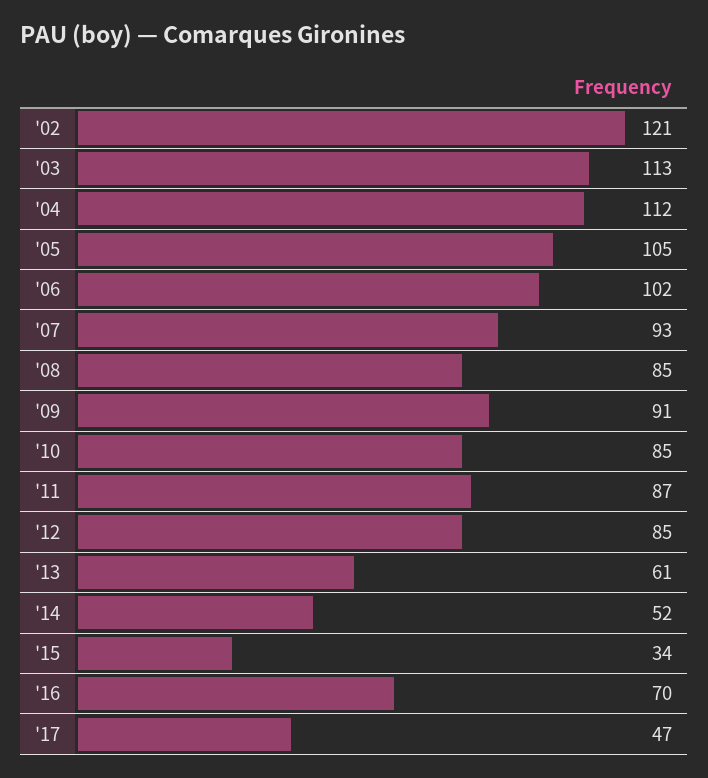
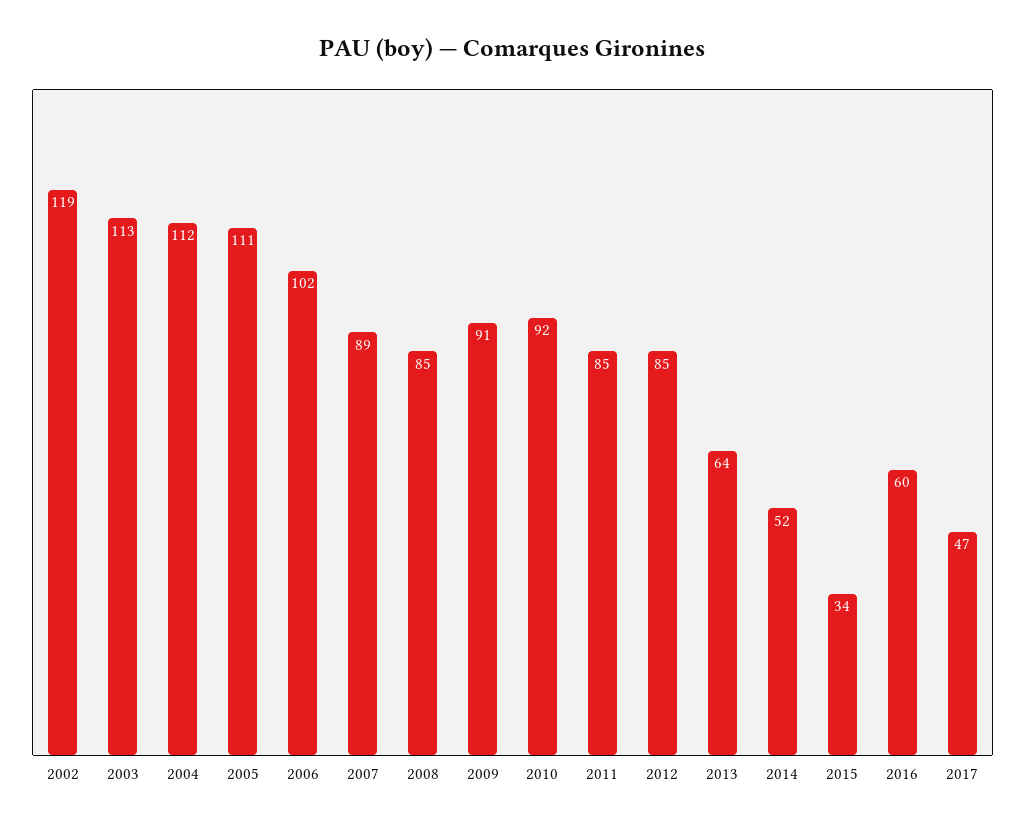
'02: 121 -> 119
'05: 105 -> 111
'07: 93 -> 89
'10: 85 -> 92
'11: 87 -> 85
'13: 61 -> 64
'16: 70 -> 60

